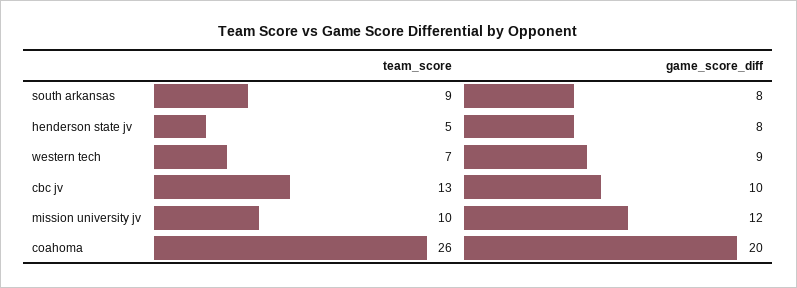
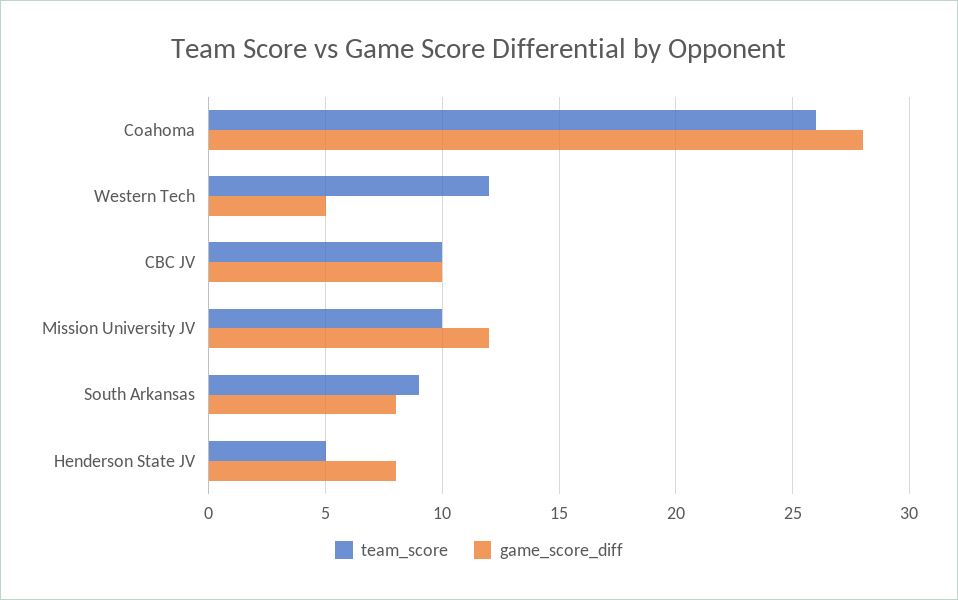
team_score, western tech: 7 -> 12
game_score_diff, western tech: 9 -> 5
team_score, cbc jv: 13 -> 10
game_score_diff, coahoma: 20 -> 28

